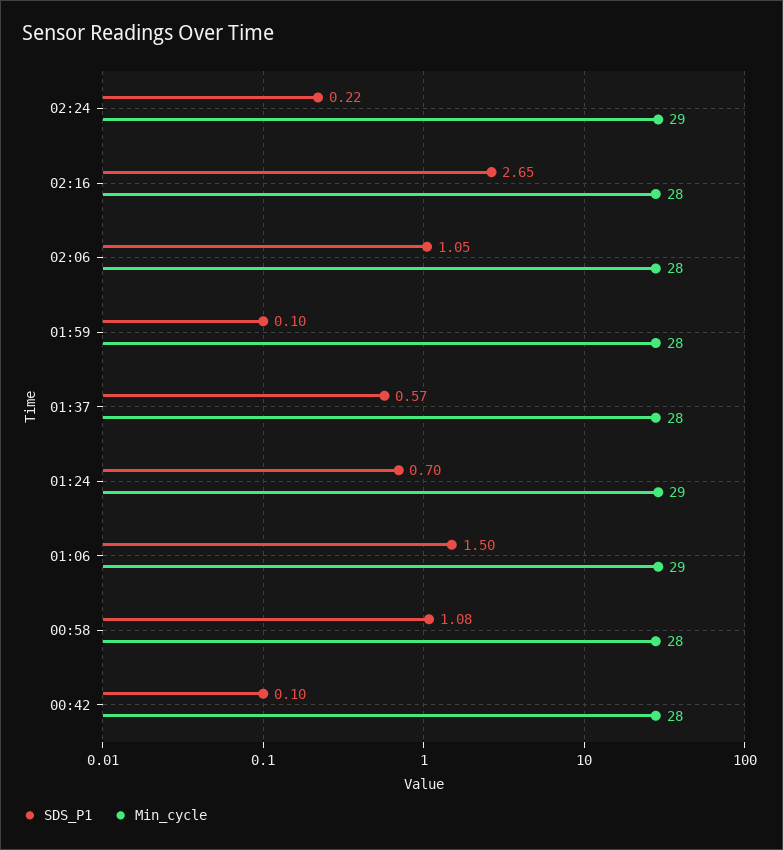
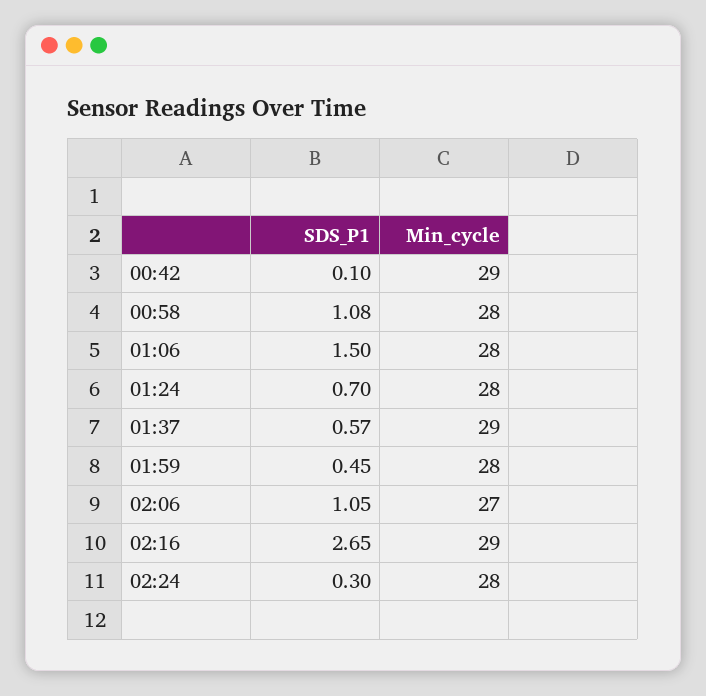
SDS_P1, 02:24: 0.22 -> 0.3
Min_cycle, 02:24: 29 -> 28
Min_cycle, 02:16: 28 -> 29
Min_cycle, 02:06: 28 -> 27
SDS_P1, 01:59: 0.1 -> 0.45
Min_cycle, 01:37: 28 -> 29
Min_cycle, 01:24: 29 -> 28
Min_cycle, 01:06: 29 -> 28
Min_cycle, 00:42: 28 -> 29

